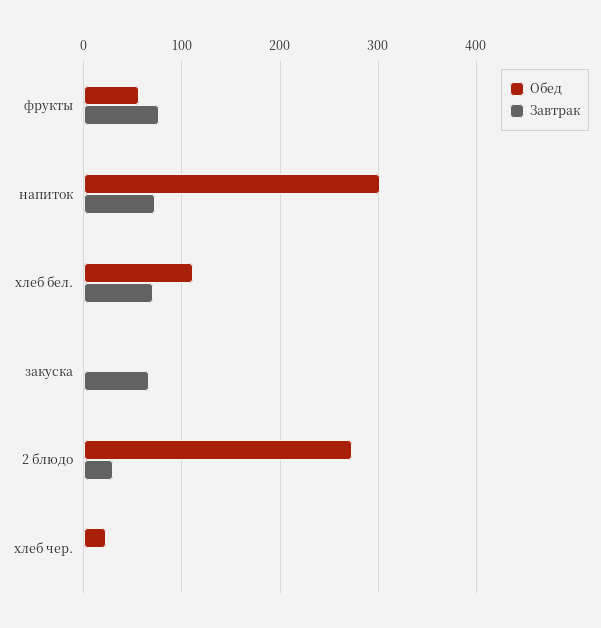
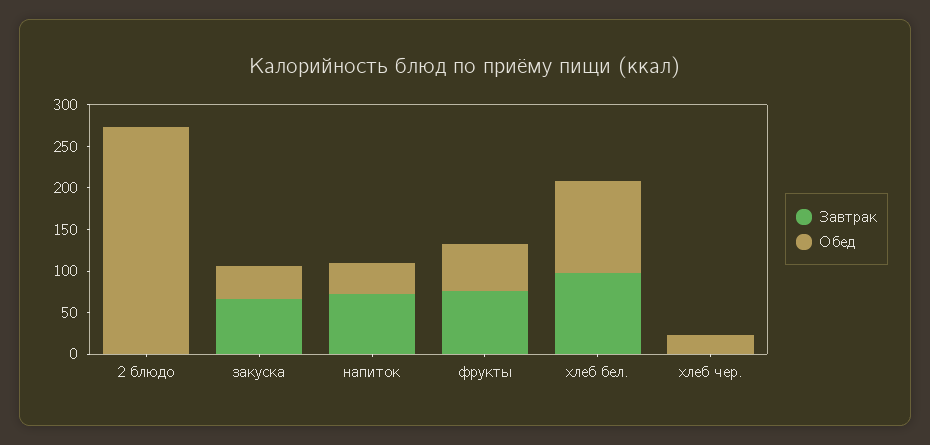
Обед, напиток: 300 -> 40
Завтрак, хлеб бел.: 70 -> 100
Обед, закуска: 0 -> 40
Завтрак, 2 блюдо: 30 -> 0

